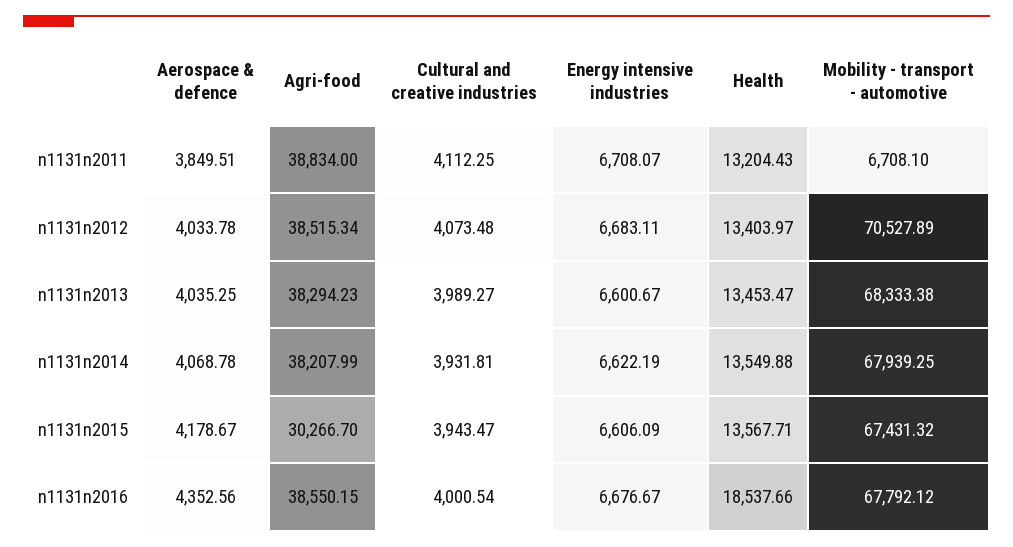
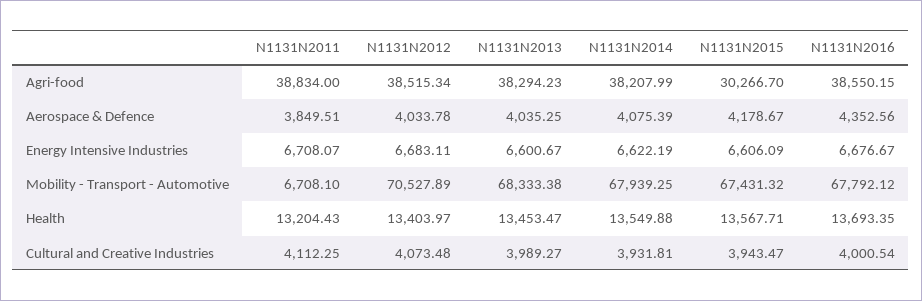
Aerospace & defence, n1131n2014: 4068.78 -> 4075.39
Health, n1131n2016: 18537.66 -> 13693.35

